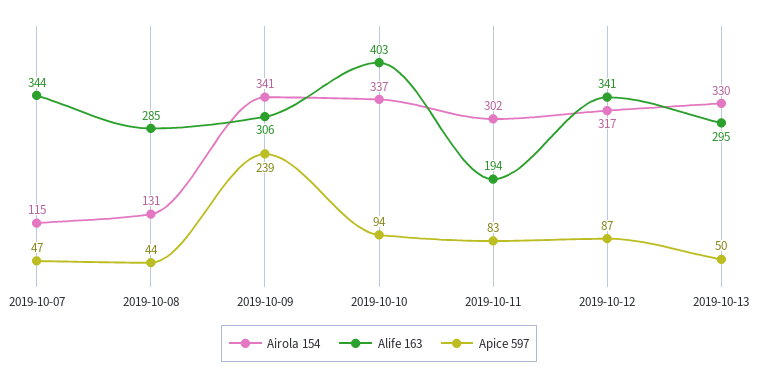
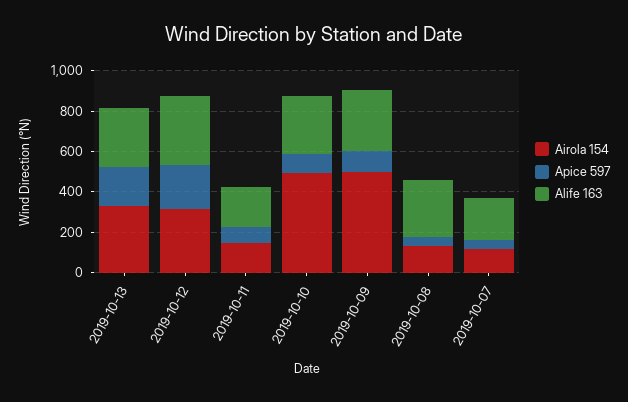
Alife 163, 2019-10-07: 344 -> 200
Airola 154, 2019-10-09: 341 -> 500
Apice 597, 2019-10-09: 239 -> 100
Airola 154, 2019-10-10: 337 -> 500
Alife 163, 2019-10-10: 403 -> 300
Airola 154, 2019-10-11: 302 -> 150
Apice 597, 2019-10-12: 87 -> 200
Apice 597, 2019-10-13: 50 -> 200

